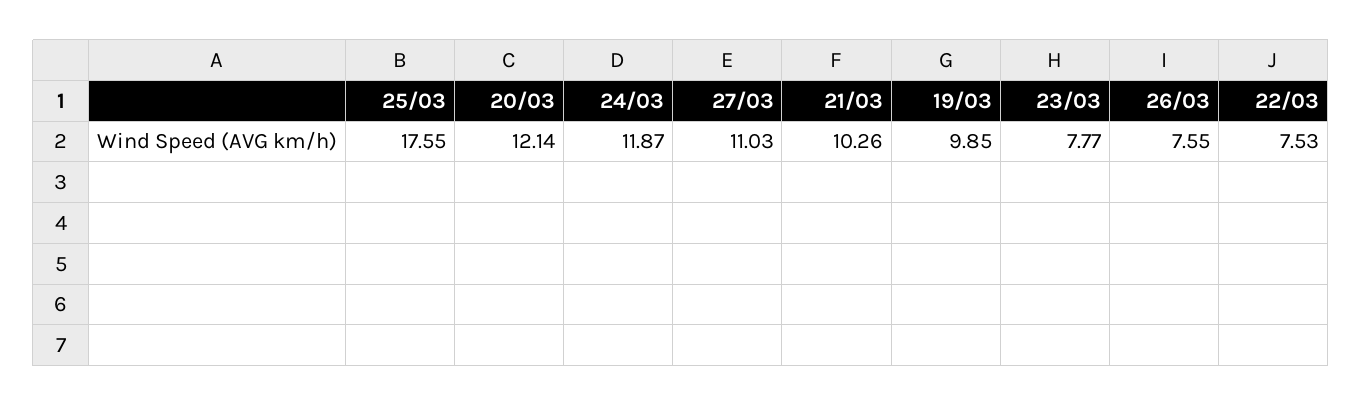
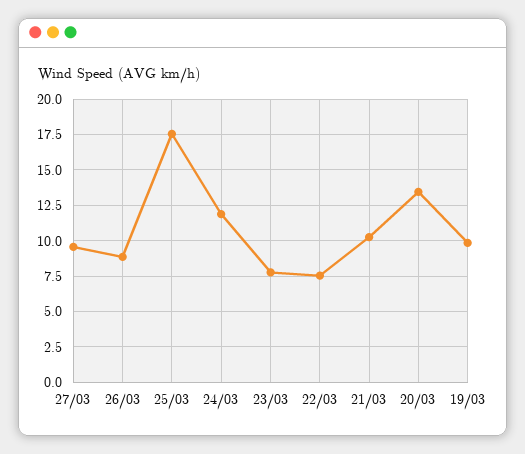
20/03: 12.14 -> 13.5
27/03: 11.03 -> 9.5
26/03: 7.55 -> 9

